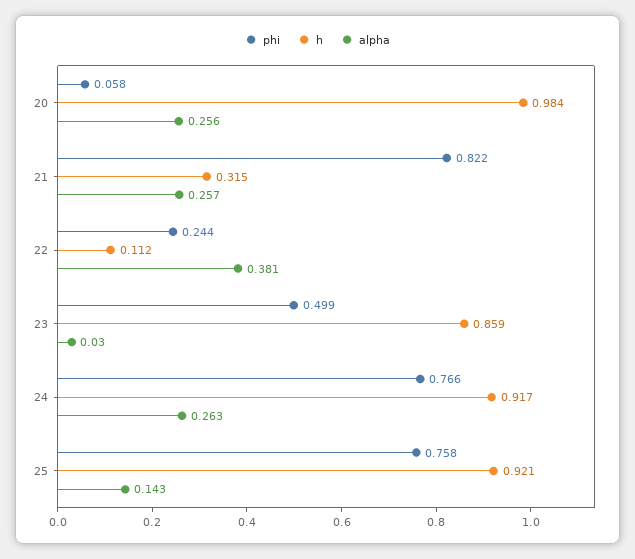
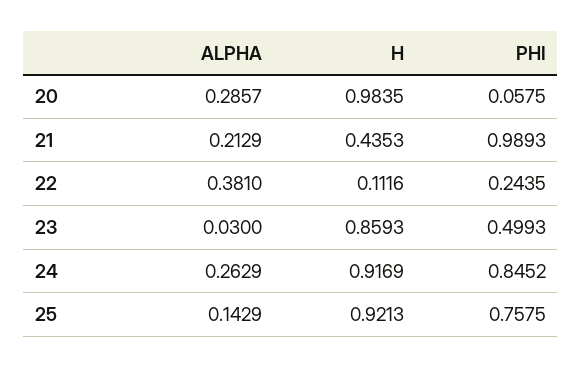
alpha, 20: 0.256 -> 0.2857
phi, 21: 0.822 -> 0.9893
h, 21: 0.315 -> 0.4353
alpha, 21: 0.257 -> 0.2129
phi, 24: 0.766 -> 0.8452

